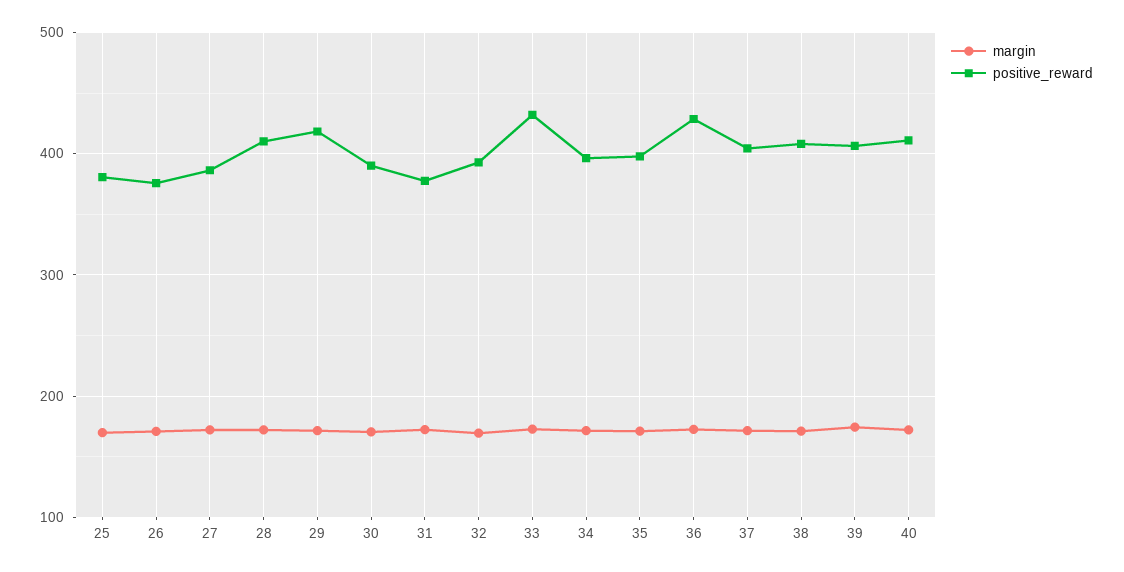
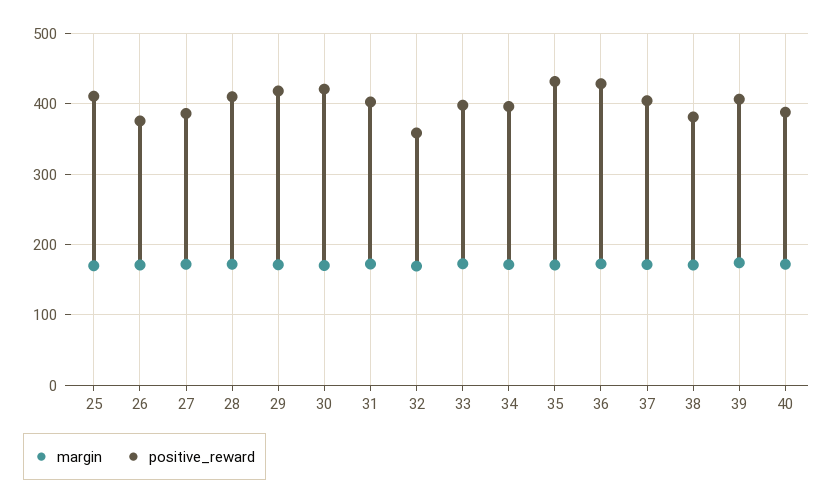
positive_reward, 25: 380 -> 410
positive_reward, 30: 390 -> 420
positive_reward, 31: 380 -> 400
positive_reward, 32: 390 -> 360
positive_reward, 33: 430 -> 400
positive_reward, 35: 400 -> 430
positive_reward, 38: 410 -> 380
positive_reward, 40: 410 -> 390

